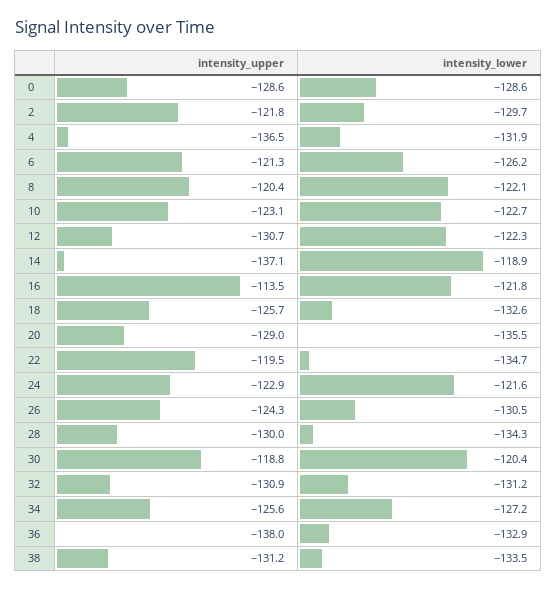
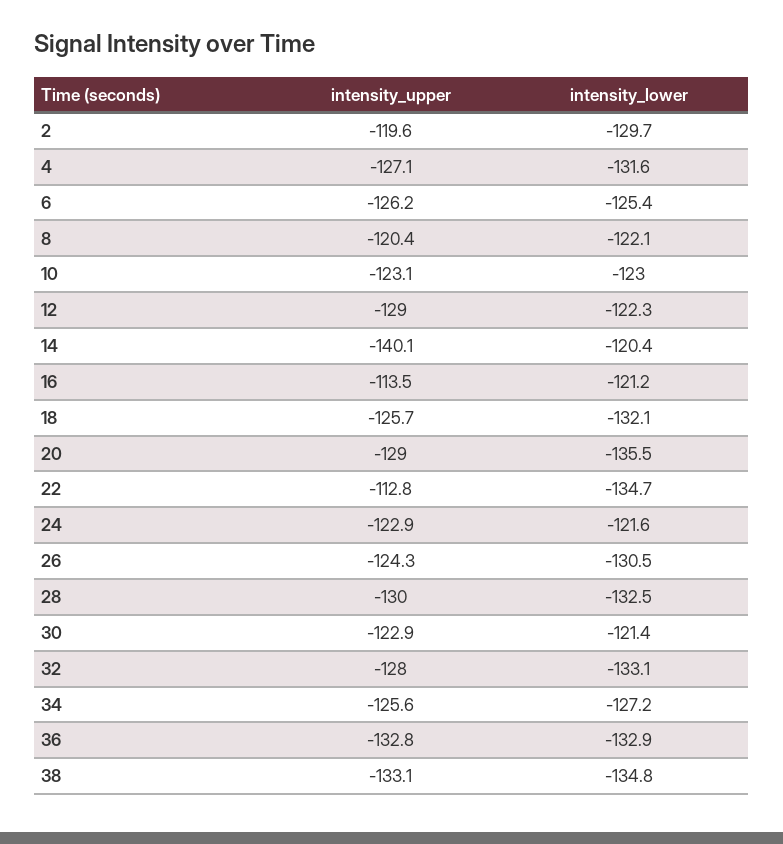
intensity_upper, 0: -128.6 -> none
intensity_lower, 0: -128.6 -> none
intensity_upper, 2: -121.8 -> -119.6
intensity_upper, 4: -136.5 -> -127.1
intensity_lower, 4: -131.9 -> -131.6
intensity_upper, 6: -121.3 -> -126.2
intensity_lower, 6: -126.2 -> -125.4
intensity_lower, 10: -122.7 -> -123
intensity_upper, 12: -130.7 -> -129
intensity_upper, 14: -137.1 -> -140.1
intensity_lower, 14: -118.9 -> -120.4
intensity_lower, 16: -121.8 -> -121.2
intensity_lower, 18: -132.6 -> -132.1
intensity_upper, 22: -119.5 -> -112.8
intensity_lower, 28: -134.3 -> -132.5
intensity_upper, 30: -118.8 -> -122.9
intensity_lower, 30: -120.4 -> -121.4
intensity_upper, 32: -130.9 -> -128
intensity_lower, 32: -131.2 -> -133.1
intensity_upper, 36: -138 -> -132.8
intensity_upper, 38: -131.2 -> -133.1
intensity_lower, 38: -133.5 -> -134.8

